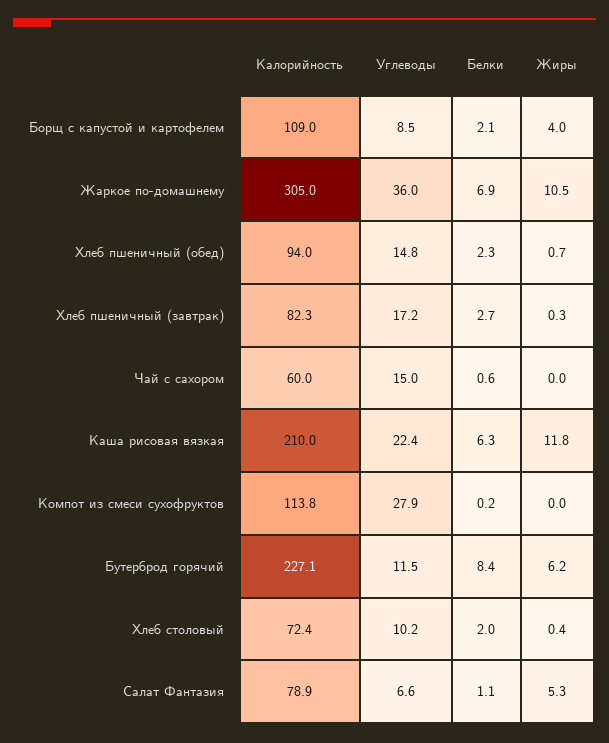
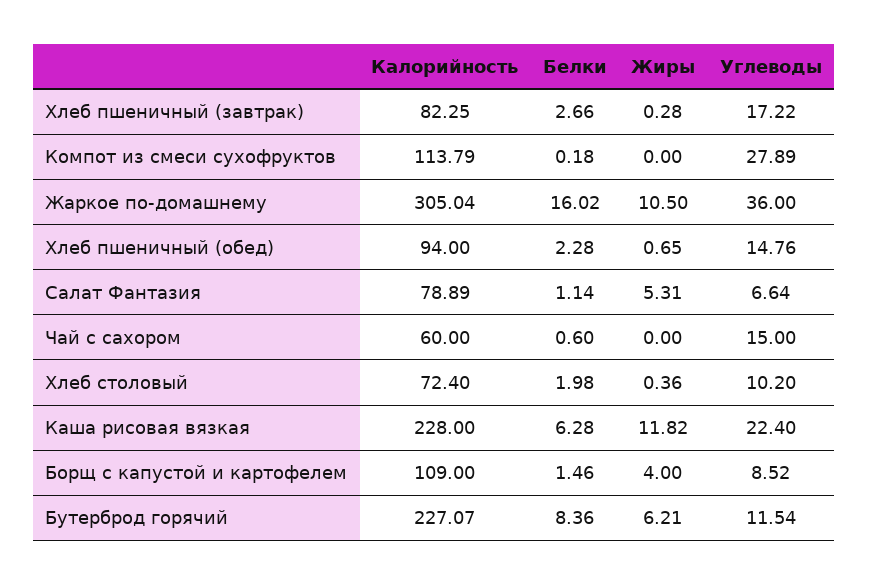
Белки, Борщ с капустой и картофелем: 2.1 -> 1.46
Белки, Жаркое по-домашнему: 6.9 -> 16.02
Калорийность, Каша рисовая вязкая: 210 -> 228

